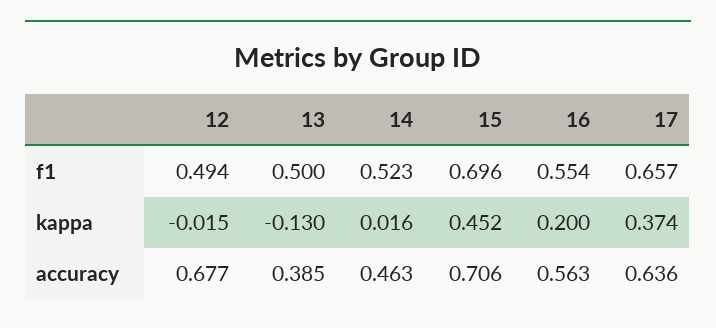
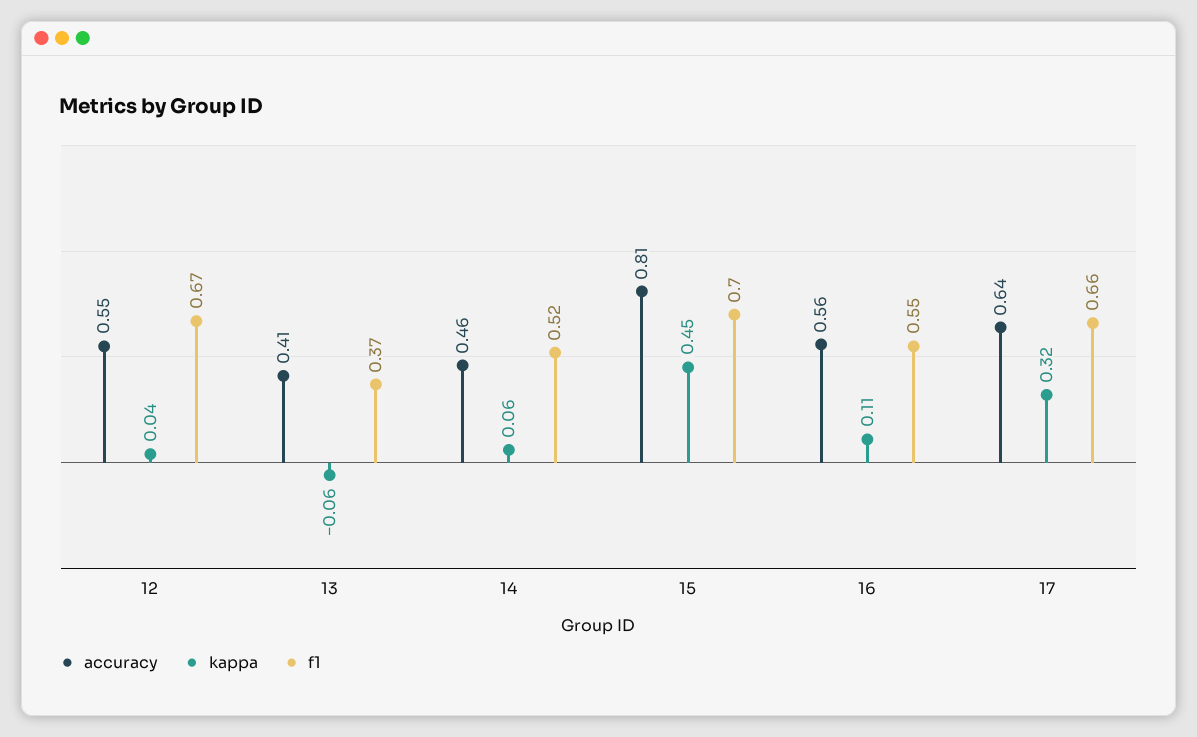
f1, 12: 0.494 -> 0.67
f1, 13: 0.5 -> 0.37
kappa, 12: -0.015 -> 0.04
kappa, 13: -0.13 -> -0.06
kappa, 14: 0.016 -> 0.06
kappa, 16: 0.2 -> 0.11
kappa, 17: 0.374 -> 0.32
accuracy, 12: 0.677 -> 0.55
accuracy, 13: 0.385 -> 0.41
accuracy, 15: 0.706 -> 0.81

